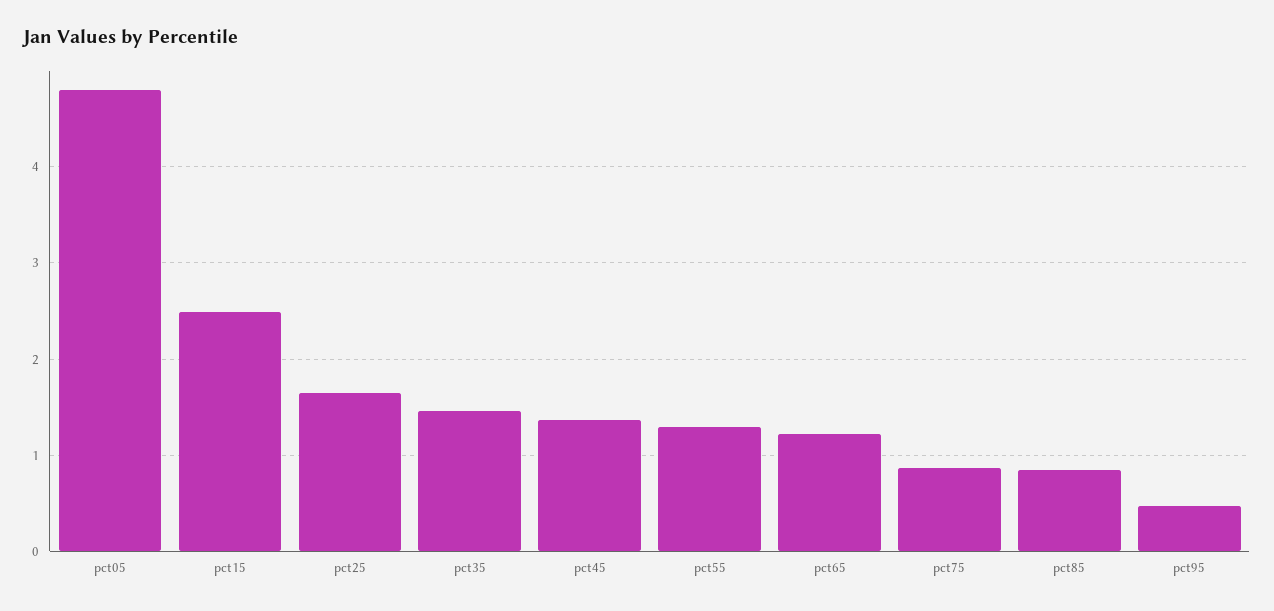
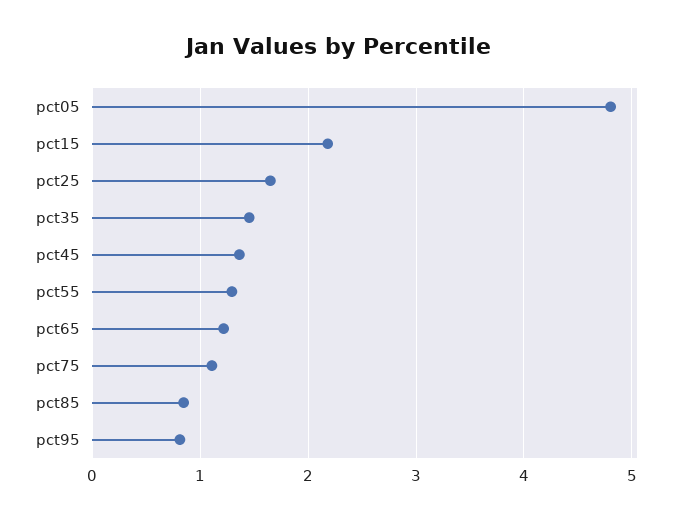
pct15: 2.5 -> 2.2
pct75: 0.9 -> 1.1
pct95: 0.5 -> 0.8

